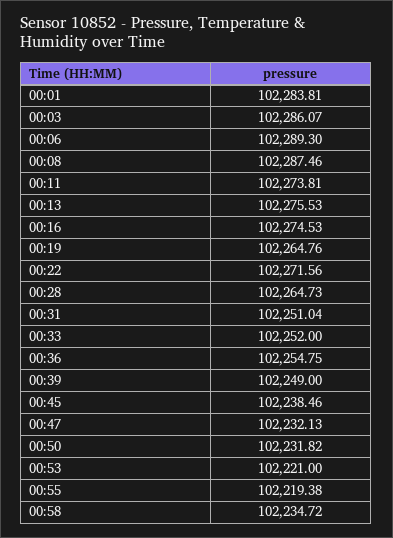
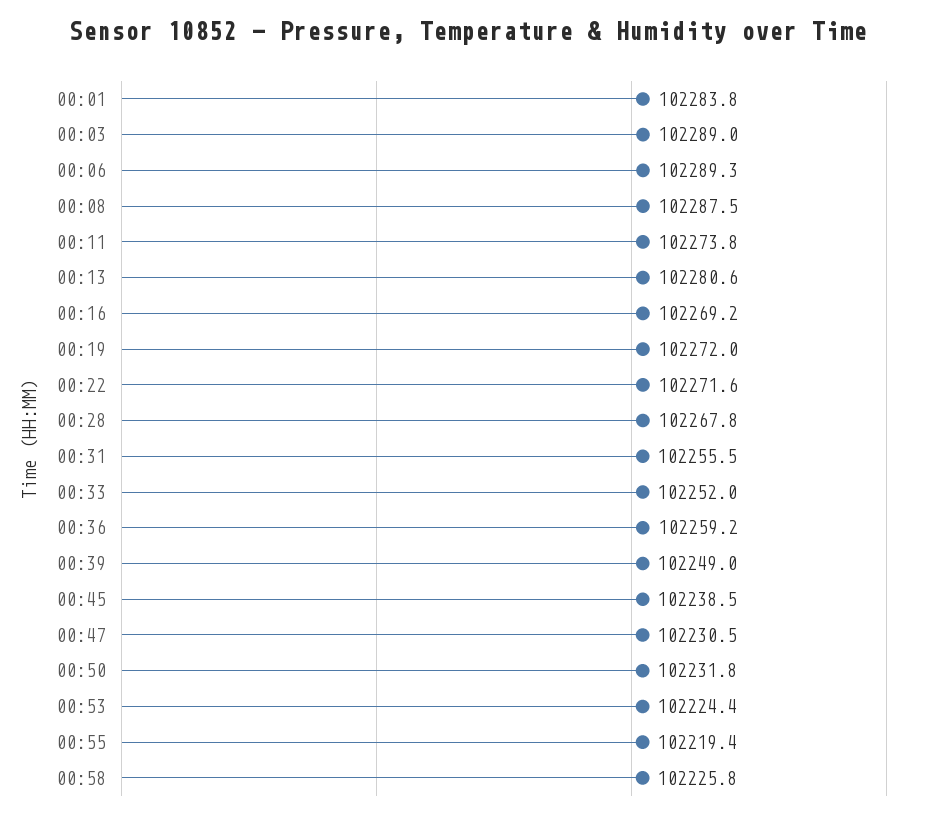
00:03: 102286.07 -> 102289
00:13: 102275.53 -> 102280.6
00:16: 102274.53 -> 102269.2
00:19: 102264.76 -> 102272
00:28: 102264.73 -> 102267.8
00:31: 102251.04 -> 102255.5
00:36: 102254.75 -> 102259.2
00:47: 102232.13 -> 102230.5
00:53: 102221 -> 102224.4
00:58: 102234.72 -> 102225.8

